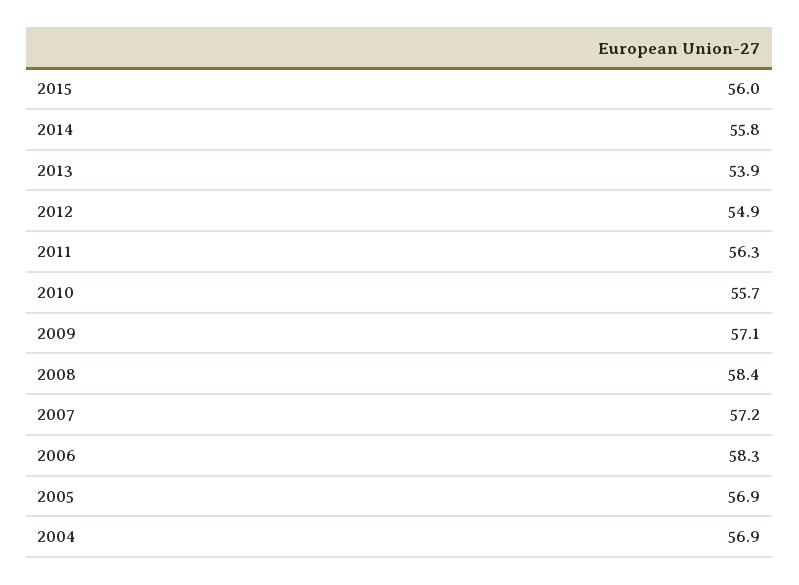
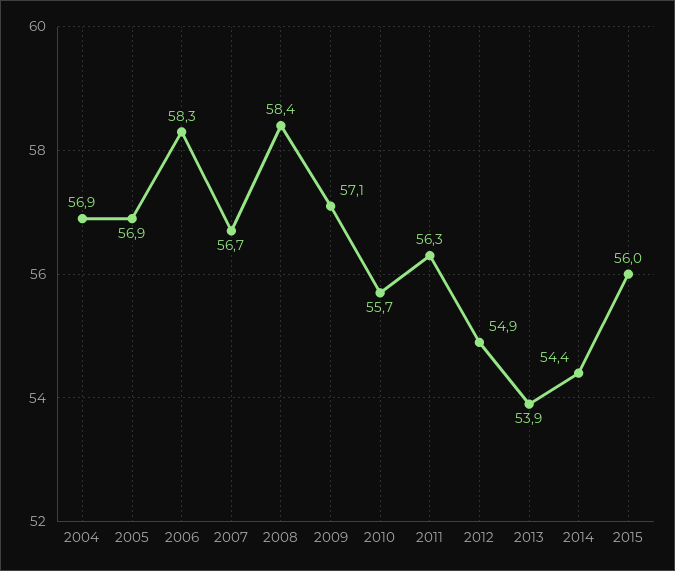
2014: 55.8 -> 54.4
2007: 57.2 -> 56.7

